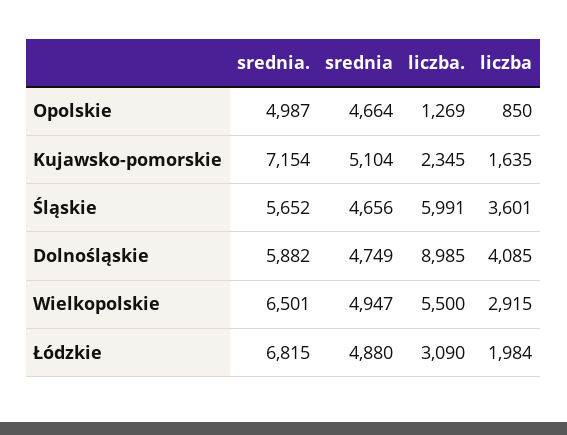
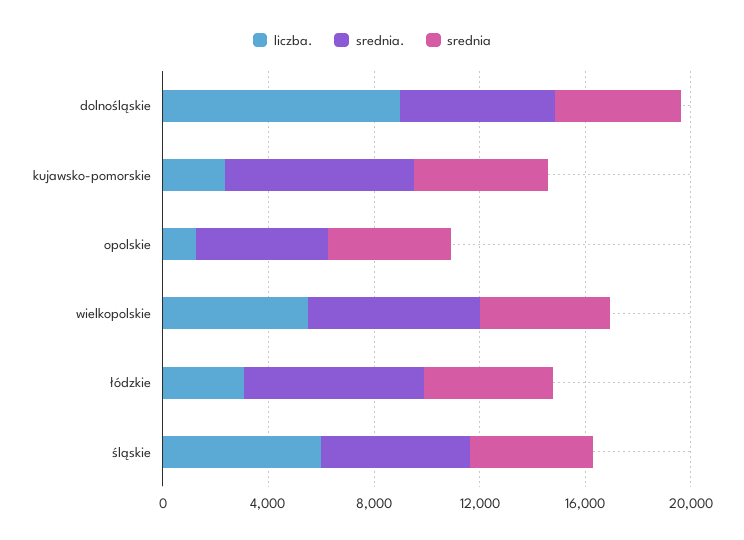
liczba, Opolskie: 850 -> none
liczba, Kujawsko-pomorskie: 1635 -> none
liczba, Śląskie: 3601 -> none
liczba, Dolnośląskie: 4085 -> none
liczba, Wielkopolskie: 2915 -> none
liczba, Łódzkie: 1984 -> none

